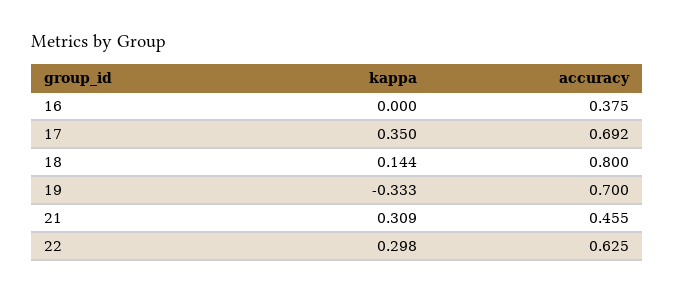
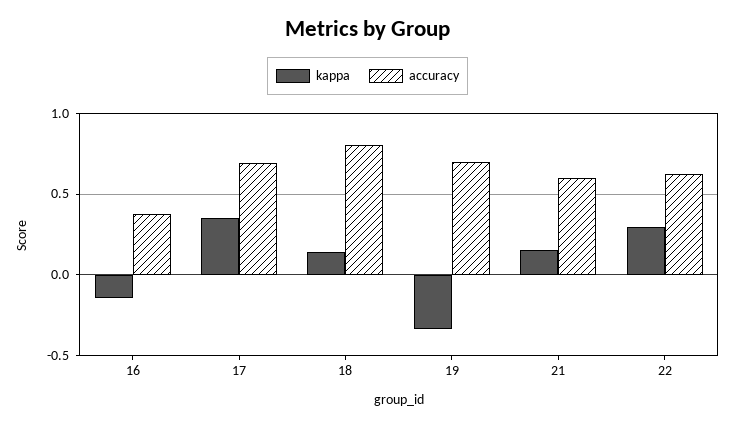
kappa, 16: 0 -> -0.15
kappa, 21: 0.309 -> 0.15
accuracy, 21: 0.455 -> 0.6

